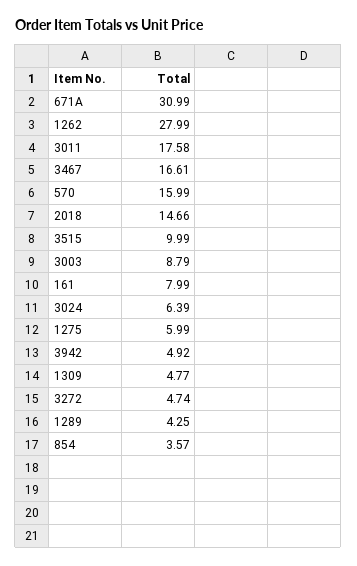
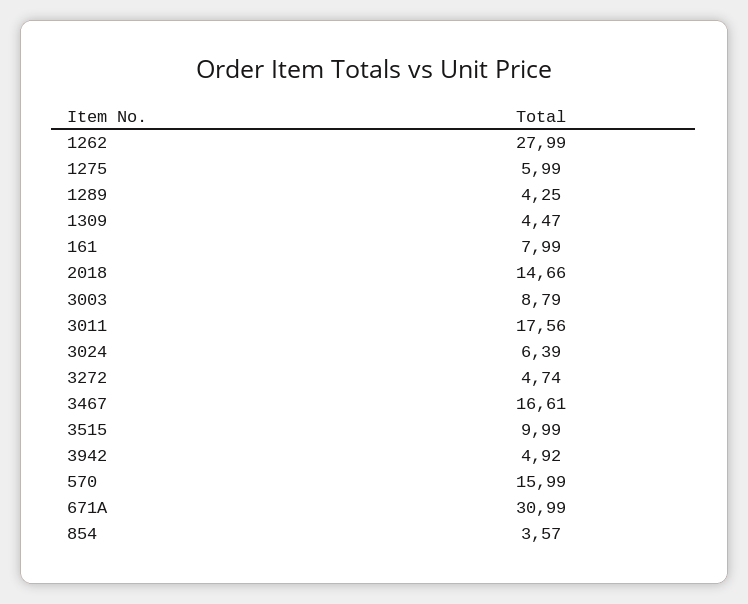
3011: 17.58 -> 17.56
1309: 4.77 -> 4.47

